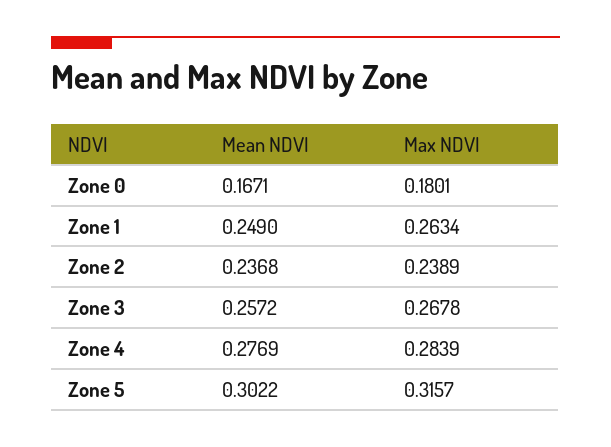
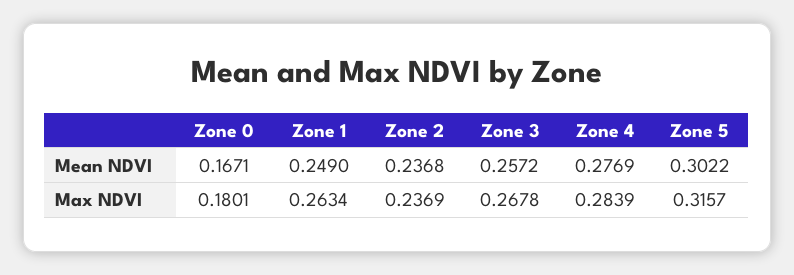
Max NDVI, Zone 2: 0.2389 -> 0.2369

